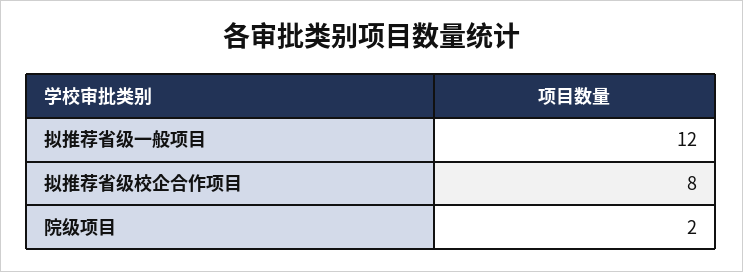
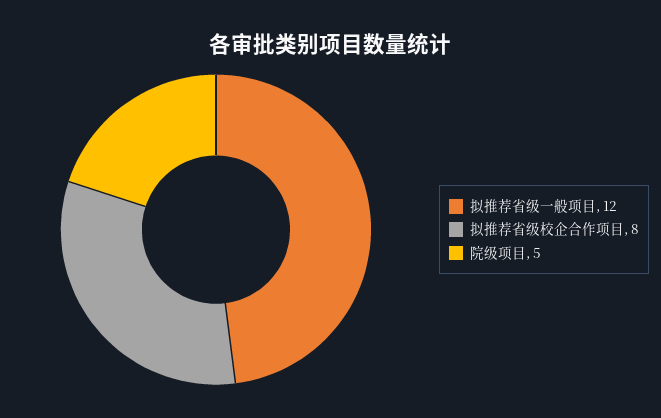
院级项目: 2 -> 5

